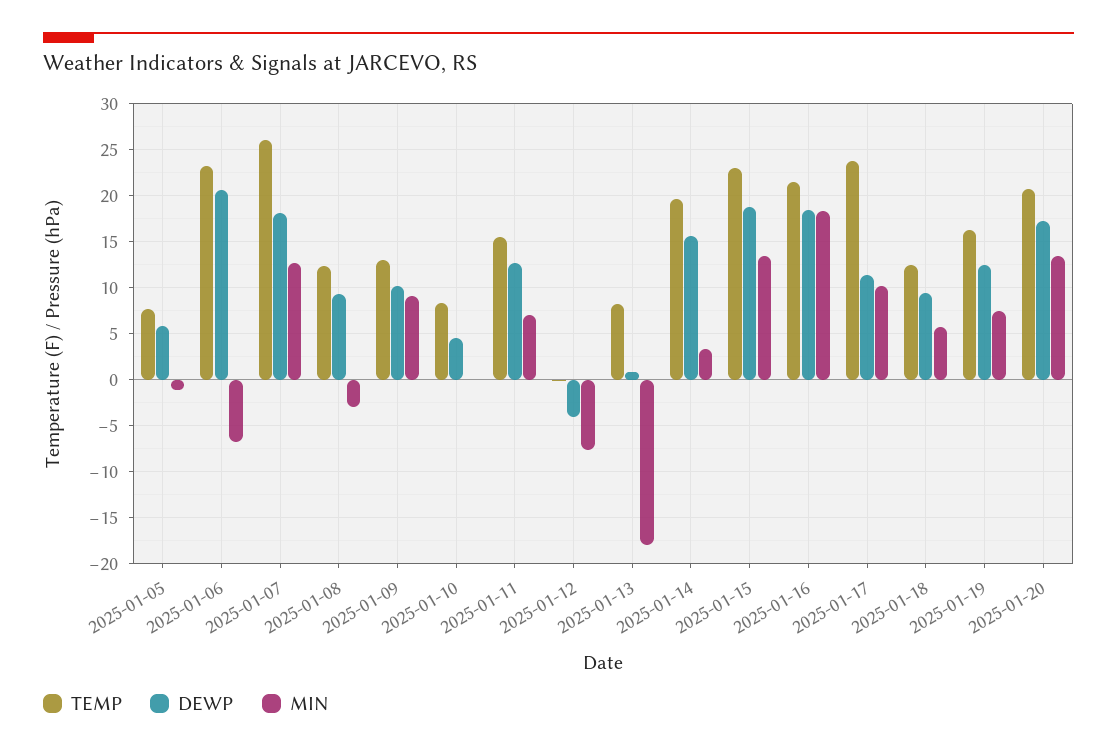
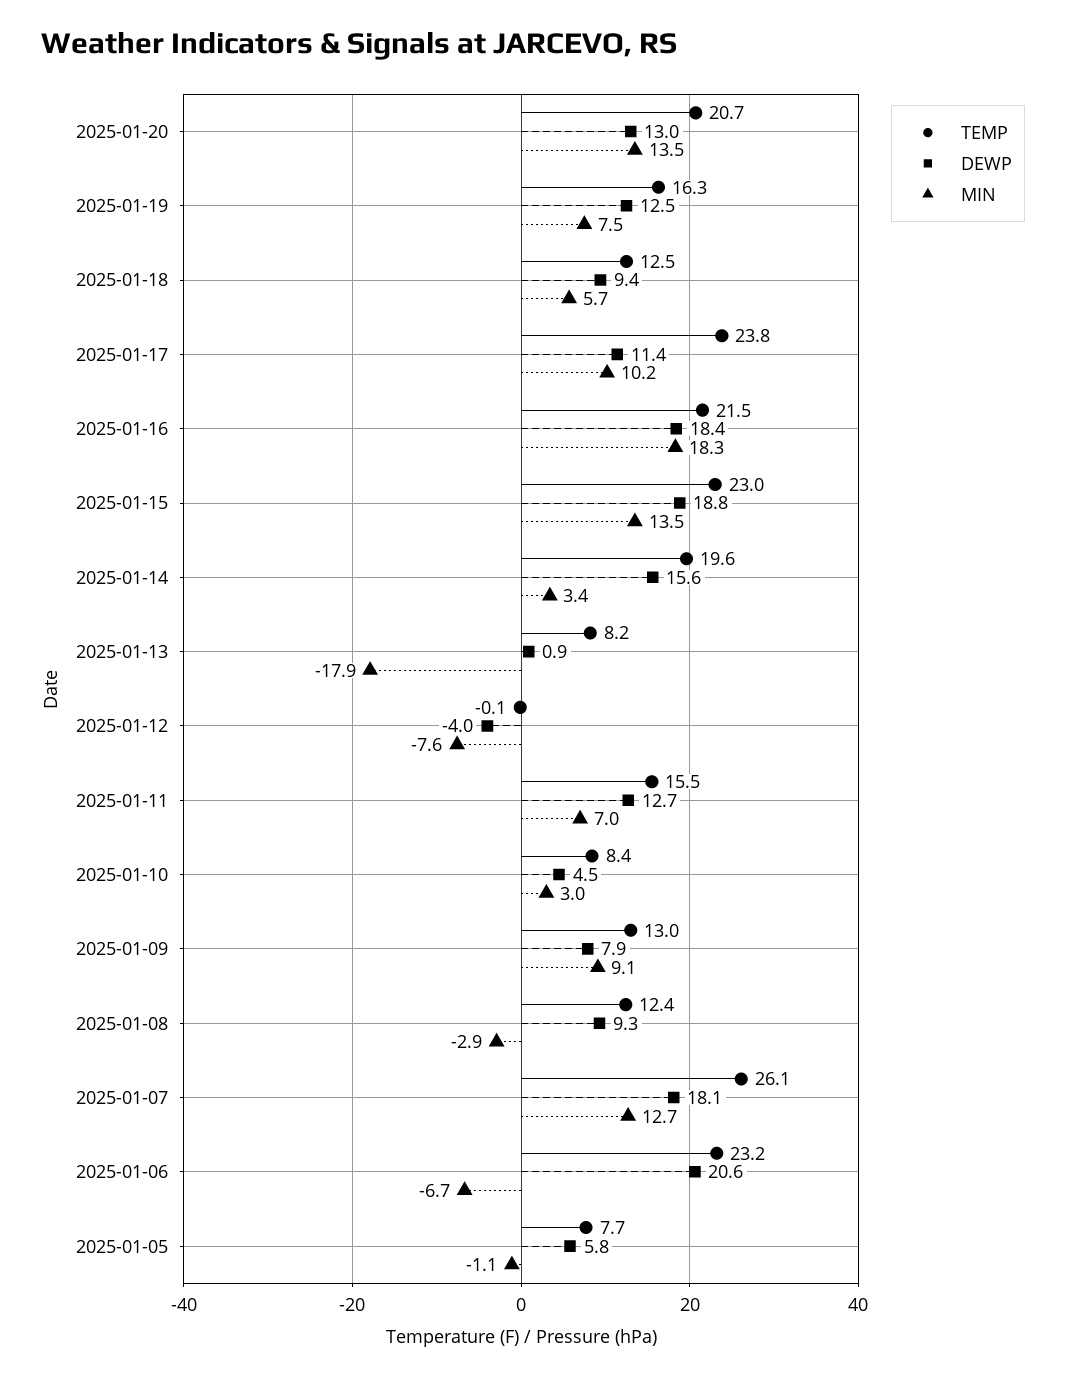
DEWP, 2025-01-09: 10 -> 7.9
MIN, 2025-01-10: 0 -> 3
DEWP, 2025-01-20: 17 -> 13

